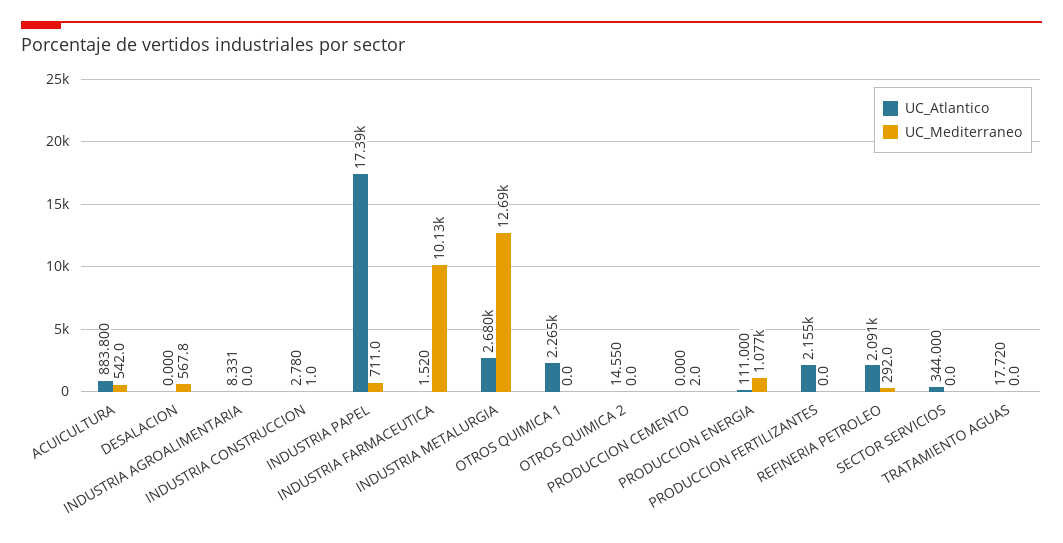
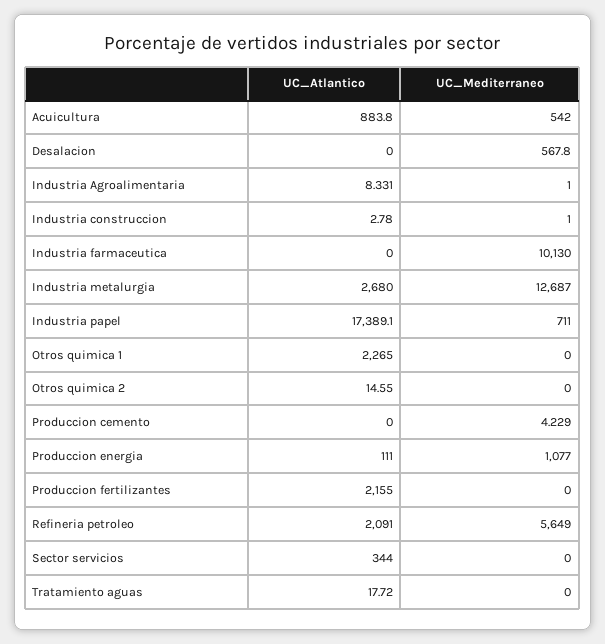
UC_Mediterraneo, INDUSTRIA AGROALIMENTARIA: 0 -> 1
UC_Atlantico, INDUSTRIA FARMACEUTICA: 1.52 -> 0
UC_Mediterraneo, PRODUCCION CEMENTO: 2 -> 4.229
UC_Mediterraneo, REFINERIA PETROLEO: 292 -> 5649

